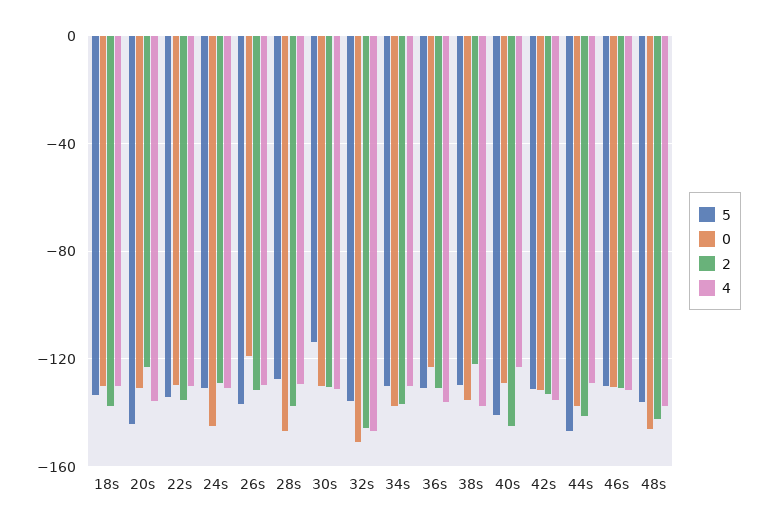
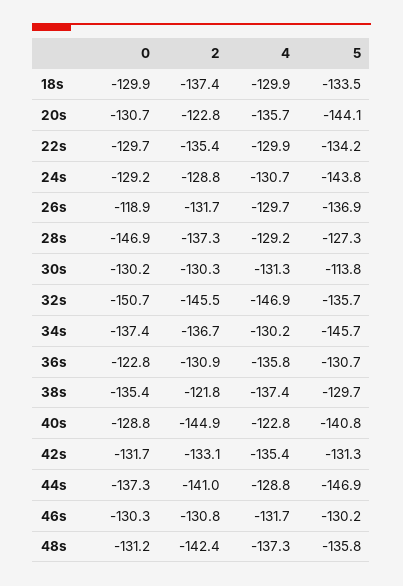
5, 24s: -130 -> -143.8
0, 24s: -145 -> -129.2
5, 34s: -130 -> -145.7
0, 48s: -145 -> -131.2

